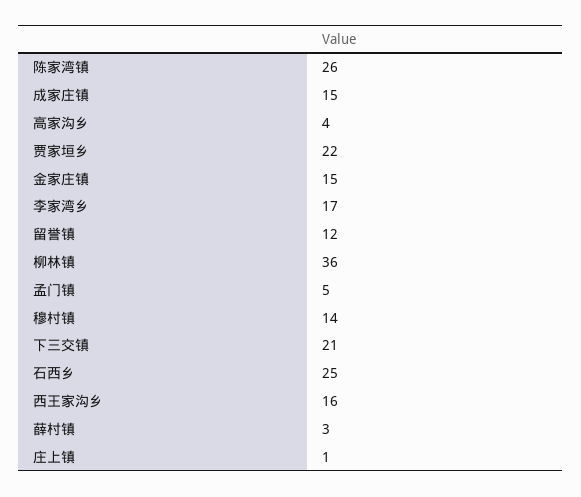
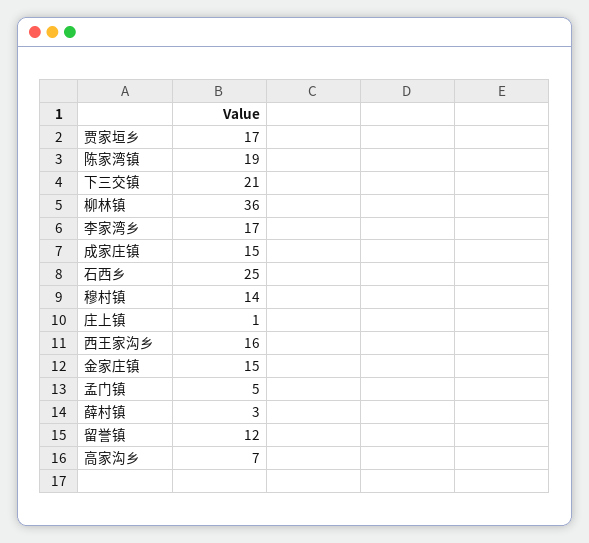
陈家湾镇: 26 -> 19
高家沟乡: 4 -> 7
贾家垣乡: 22 -> 17

